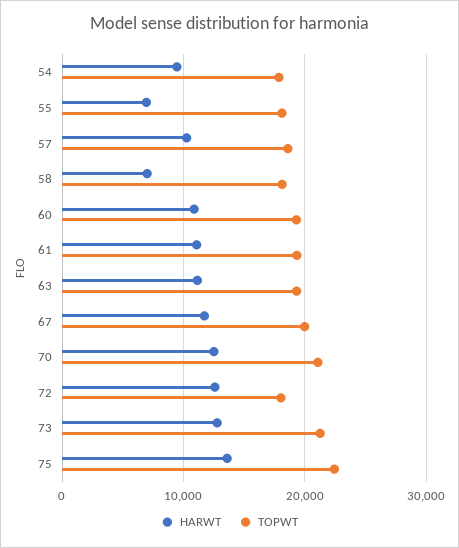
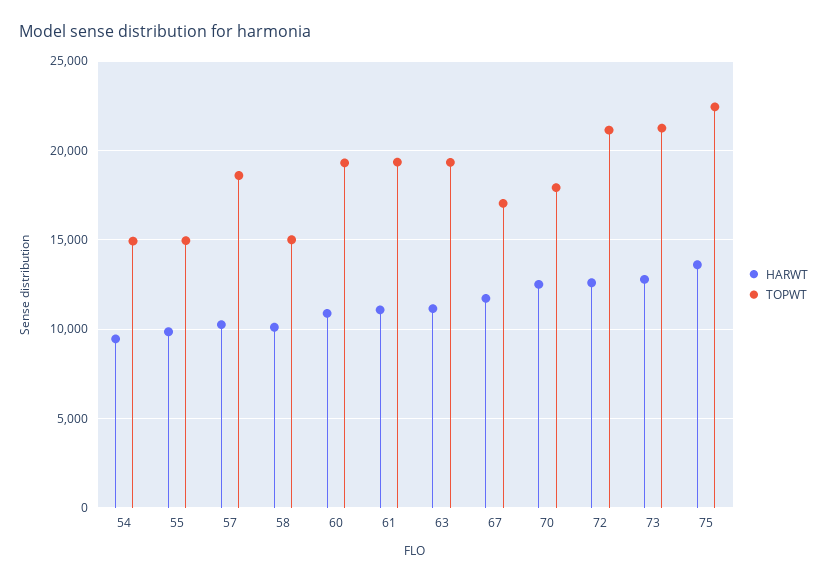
TOPWT, 54: 18000 -> 15000
HARWT, 55: 7000 -> 10000
TOPWT, 55: 18000 -> 15000
HARWT, 58: 7000 -> 10000
TOPWT, 58: 18000 -> 15000
TOPWT, 67: 20000 -> 17000
TOPWT, 70: 21000 -> 18000
TOPWT, 72: 18000 -> 21000

